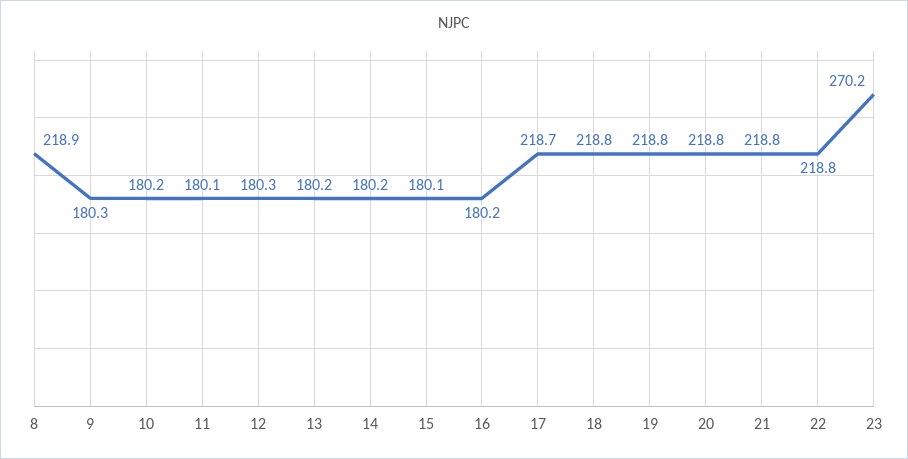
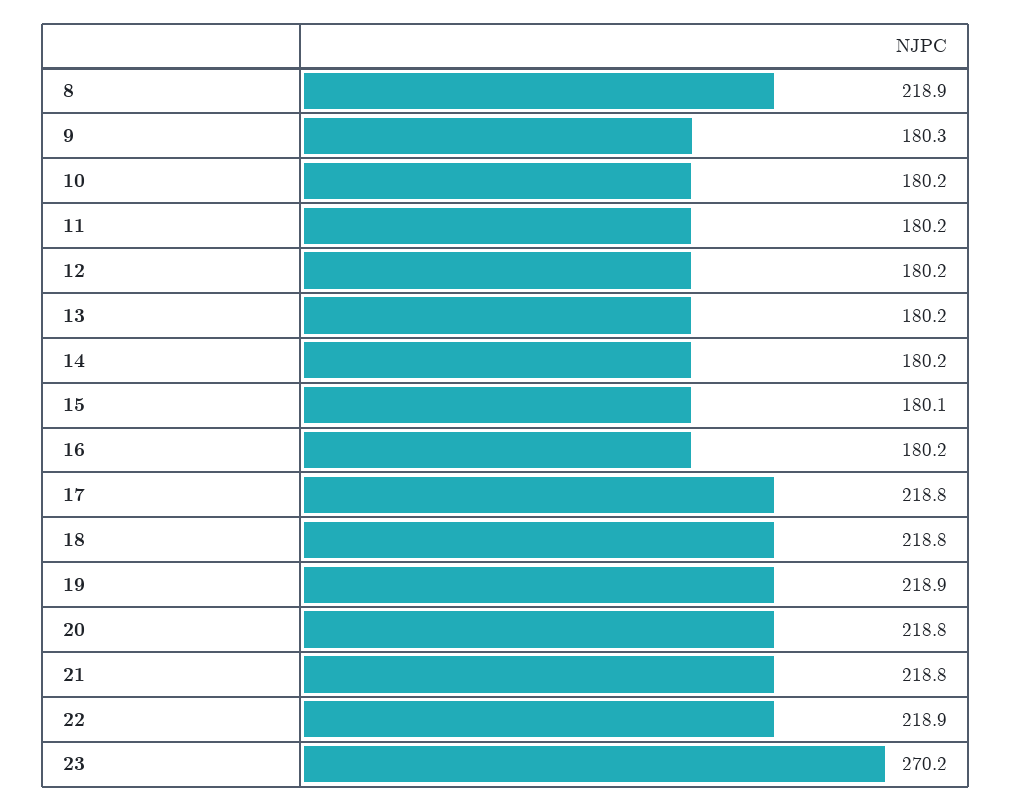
11: 180.1 -> 180.2
12: 180.3 -> 180.2
17: 218.7 -> 218.8
19: 218.8 -> 218.9
22: 218.8 -> 218.9

